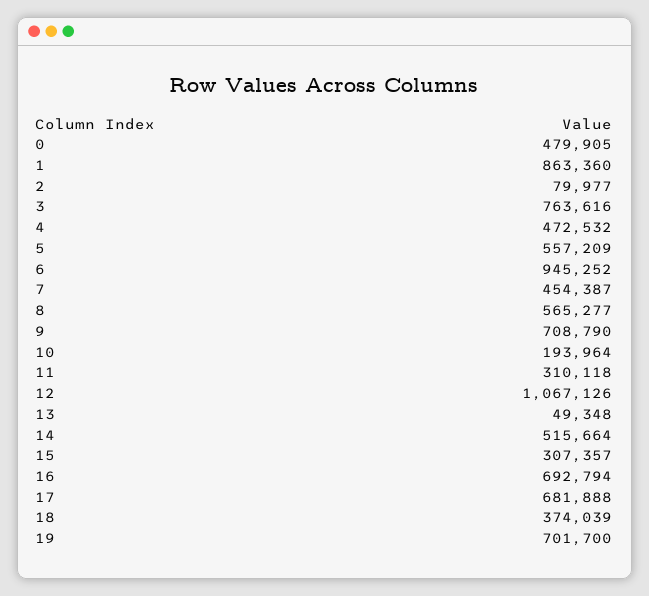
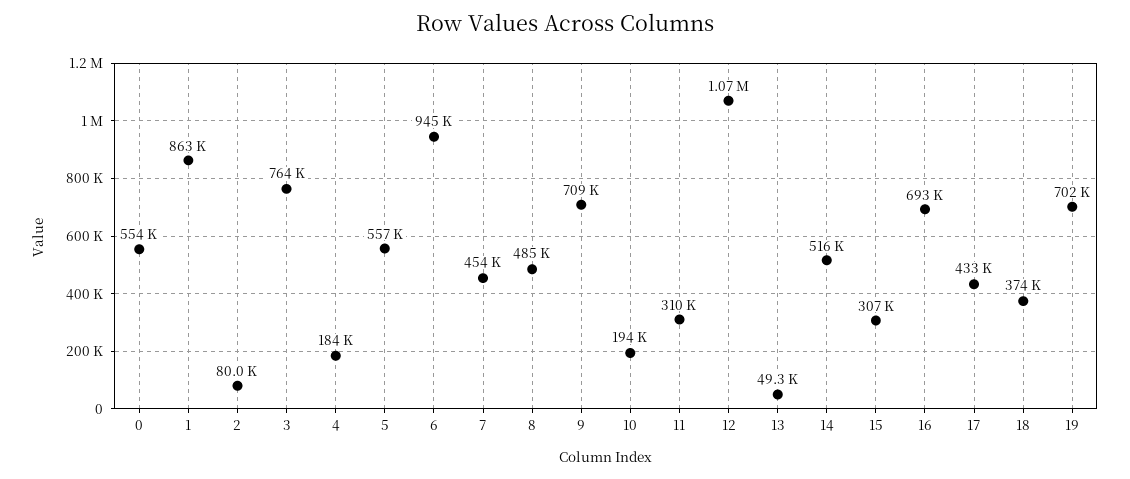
0: 479905 -> 554000
4: 472532 -> 184000
8: 565277 -> 485000
17: 681888 -> 433000

